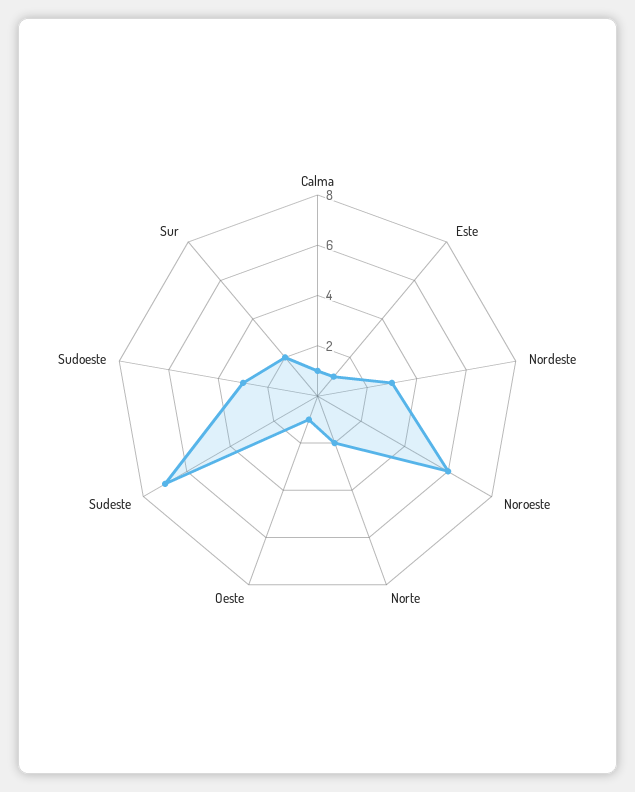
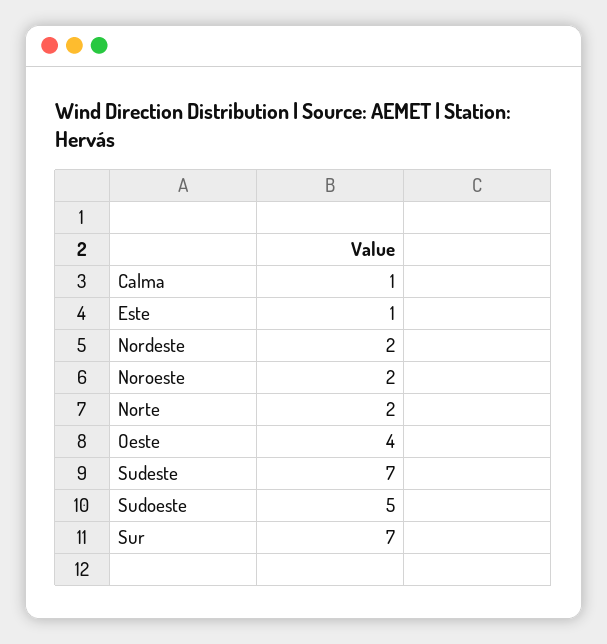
Nordeste: 3 -> 2
Noroeste: 6 -> 2
Oeste: 1 -> 4
Sudoeste: 3 -> 5
Sur: 2 -> 7

